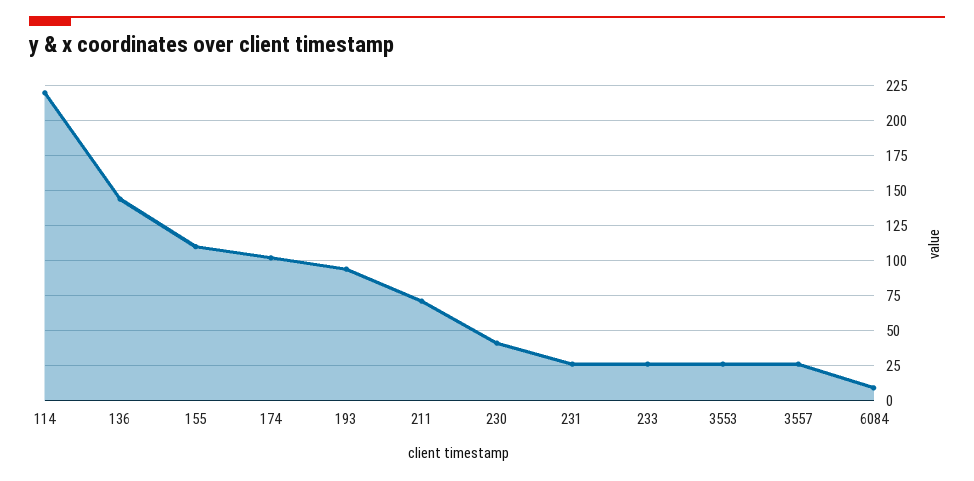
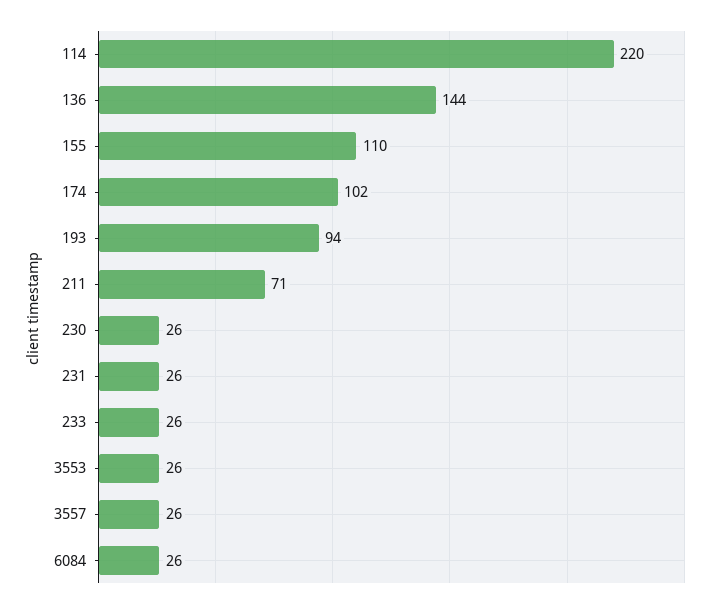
230: 40 -> 26
6084: 10 -> 26

